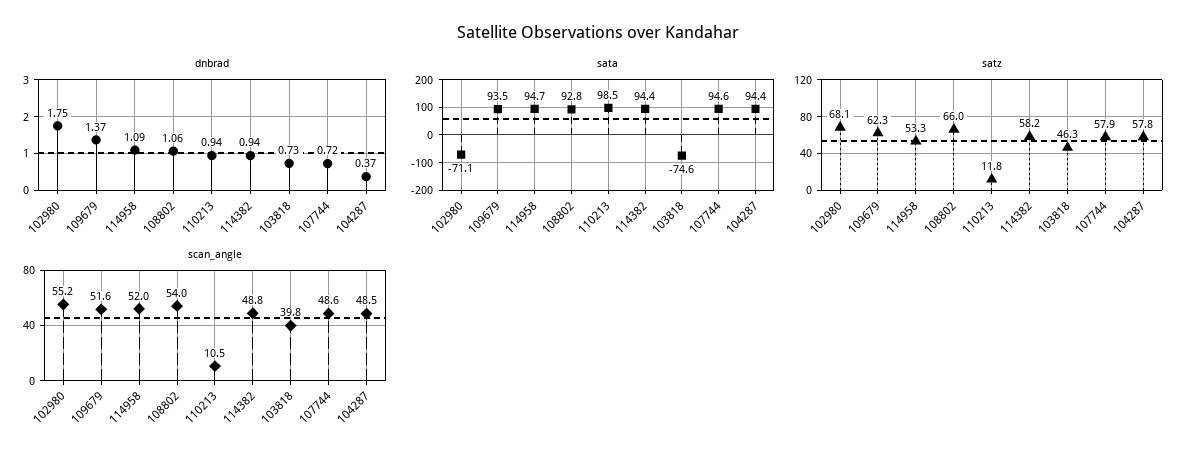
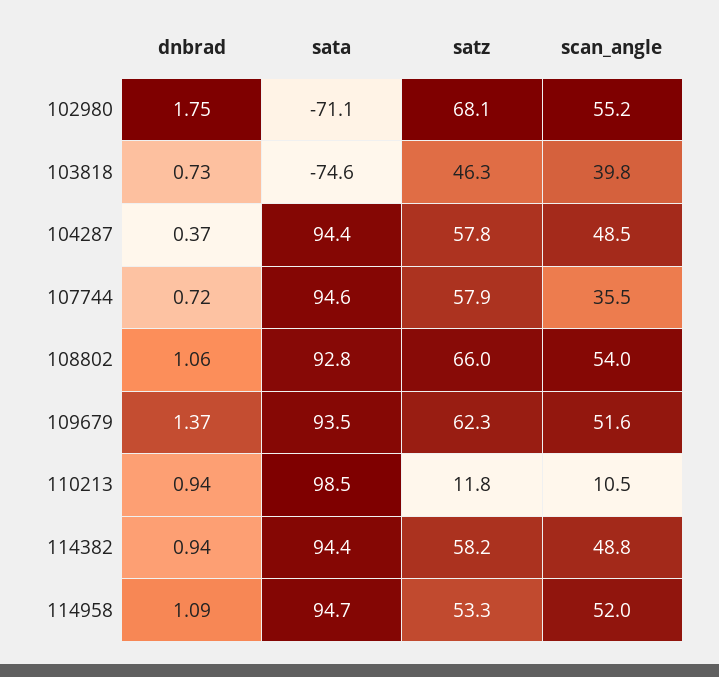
scan_angle, 107744: 48.6 -> 35.5

